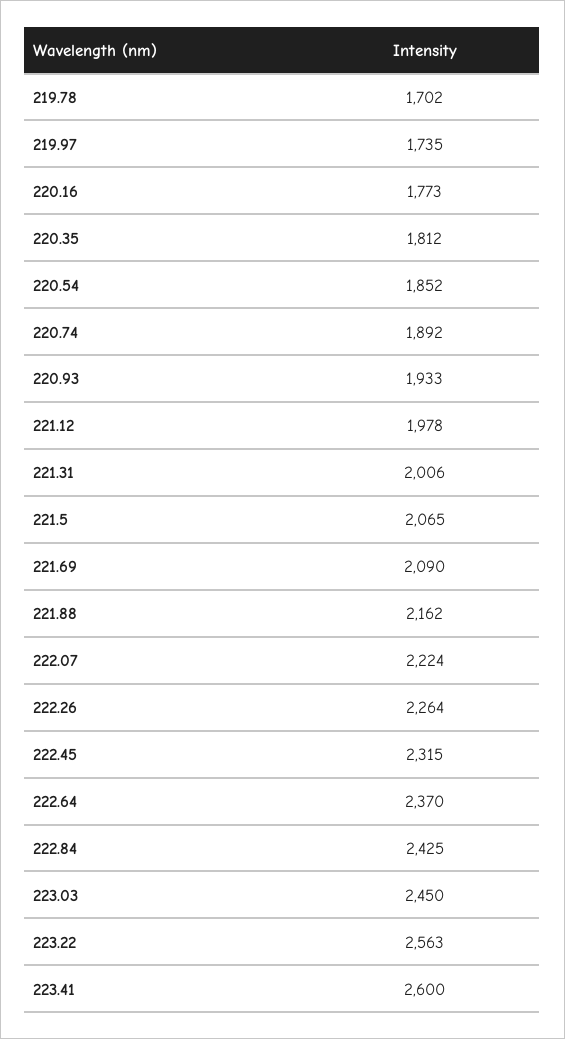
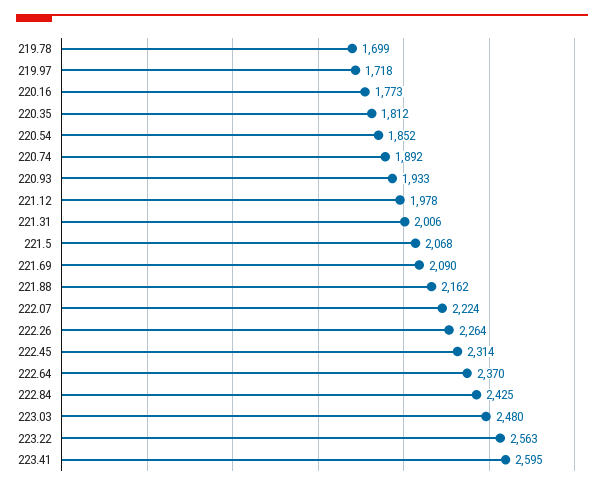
219.78: 1702 -> 1699
219.97: 1735 -> 1718
221.5: 2065 -> 2068
222.45: 2315 -> 2314
223.03: 2450 -> 2480
223.41: 2600 -> 2595

